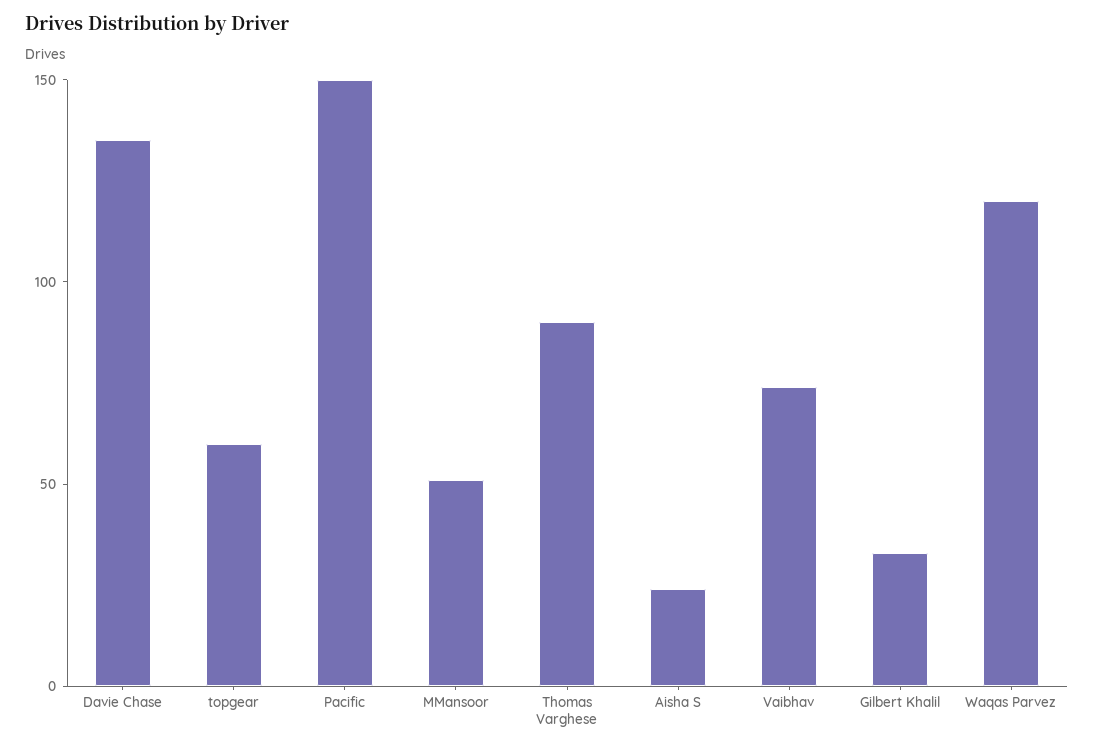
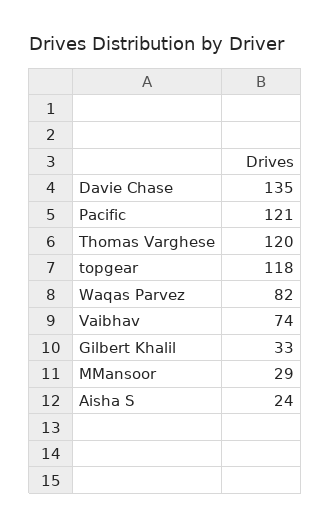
topgear: 60 -> 118
Pacific: 150 -> 121
MMansoor: 50 -> 29
Thomas Varghese: 90 -> 120
Waqas Parvez: 120 -> 82

